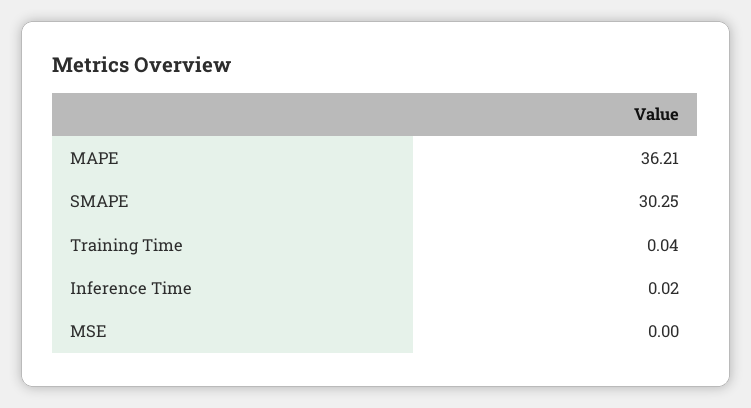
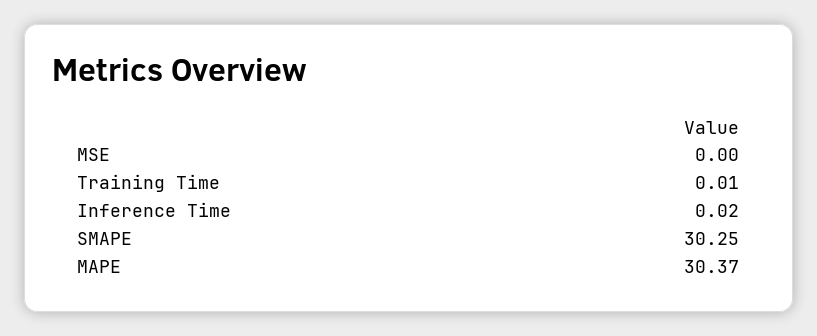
MAPE: 36.21 -> 30.37
Training Time: 0.04 -> 0.01

